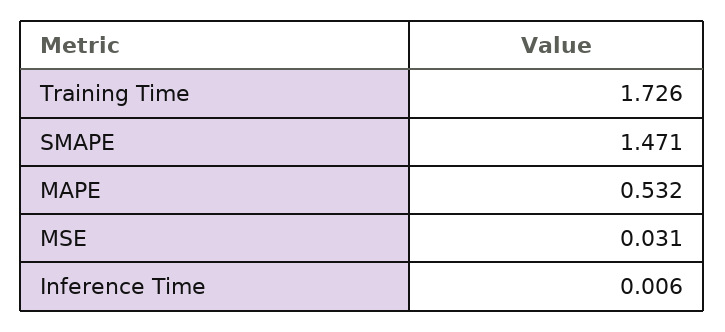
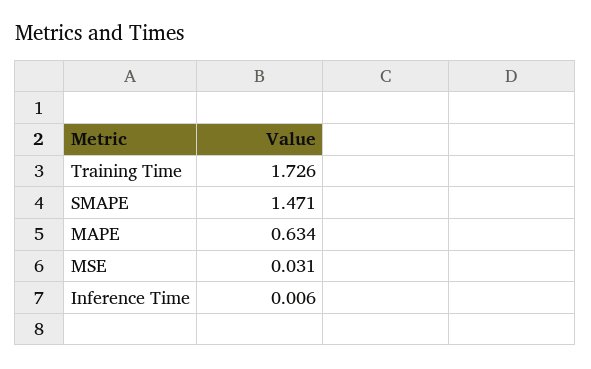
MAPE: 0.532 -> 0.634

